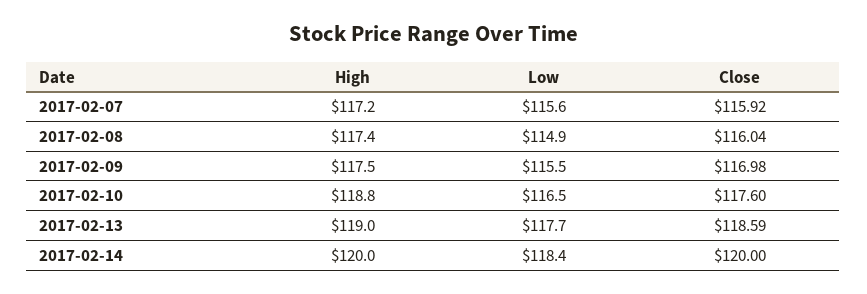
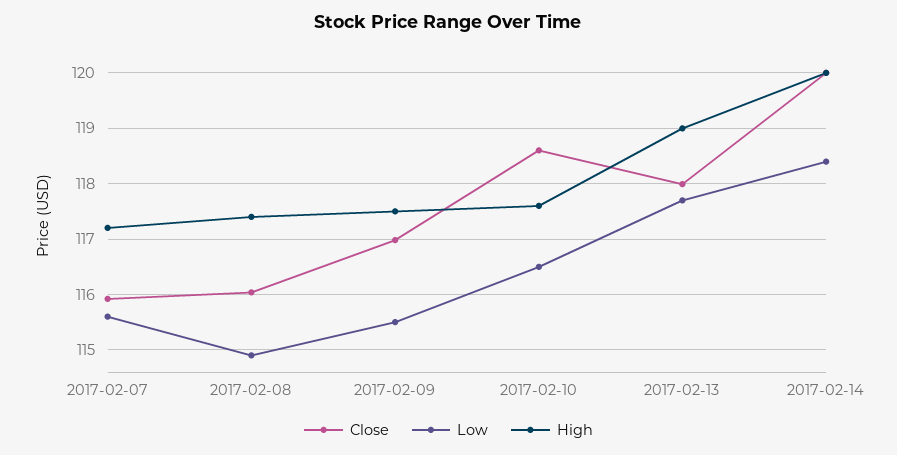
High, 2017-02-10: 118.8 -> 117.6
Close, 2017-02-10: 117.6 -> 118.6
Close, 2017-02-13: 118.59 -> 118

